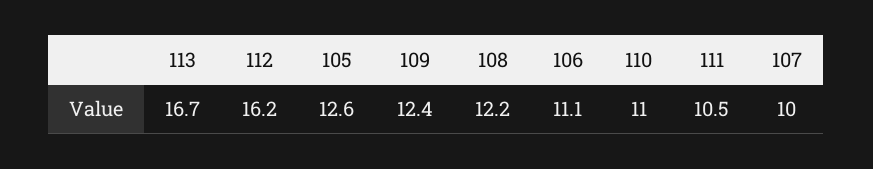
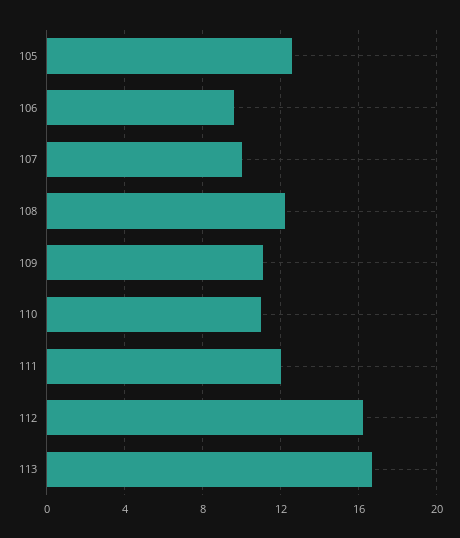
109: 12.4 -> 11
106: 11.1 -> 9.5
111: 10.5 -> 12

